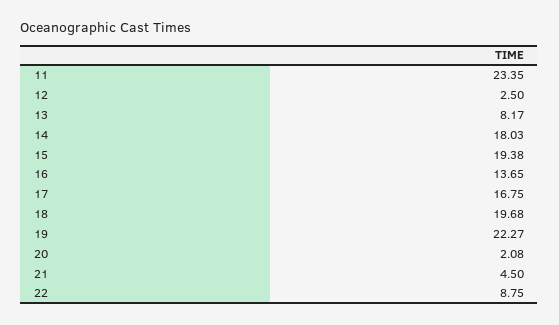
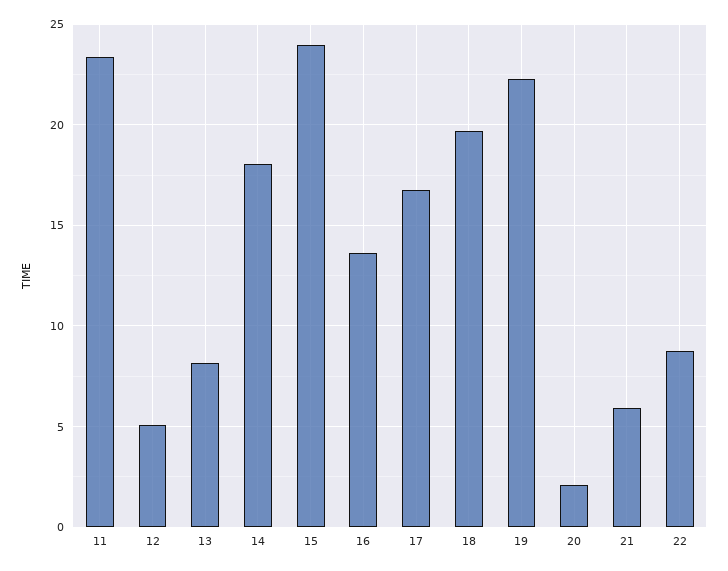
12: 2.5 -> 5
15: 19.38 -> 24
21: 4.5 -> 6

